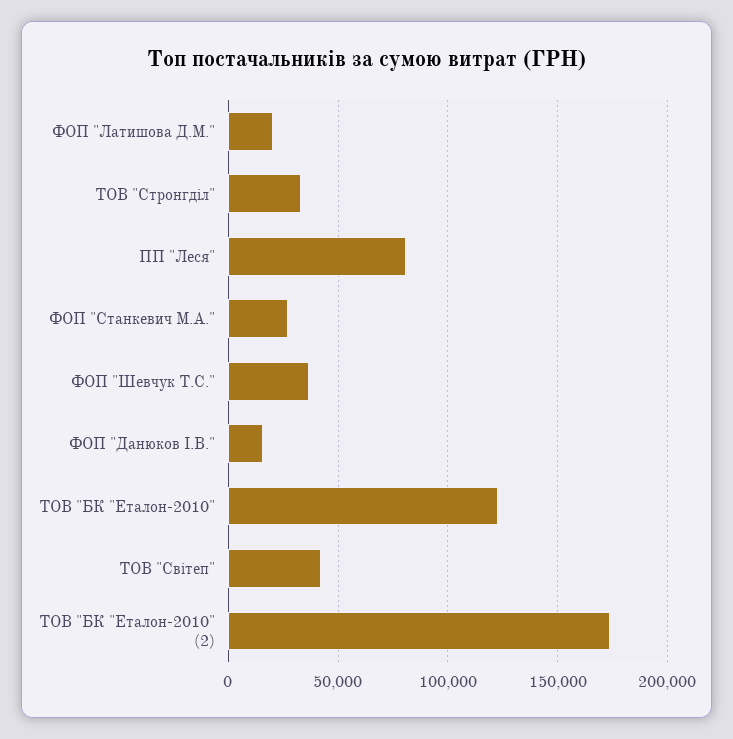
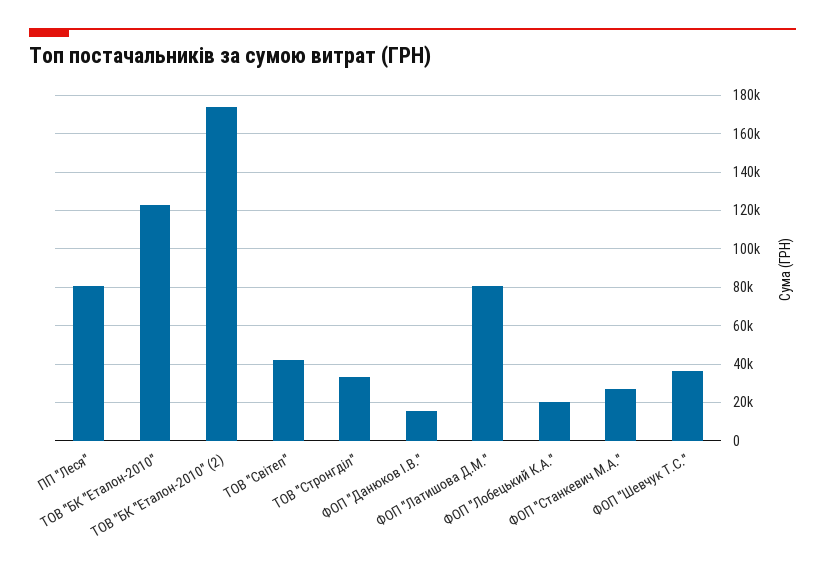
ФОП "Латишова Д.М.": 20000 -> 80000
ФОП "Лобецький К.А.": none -> 20000

